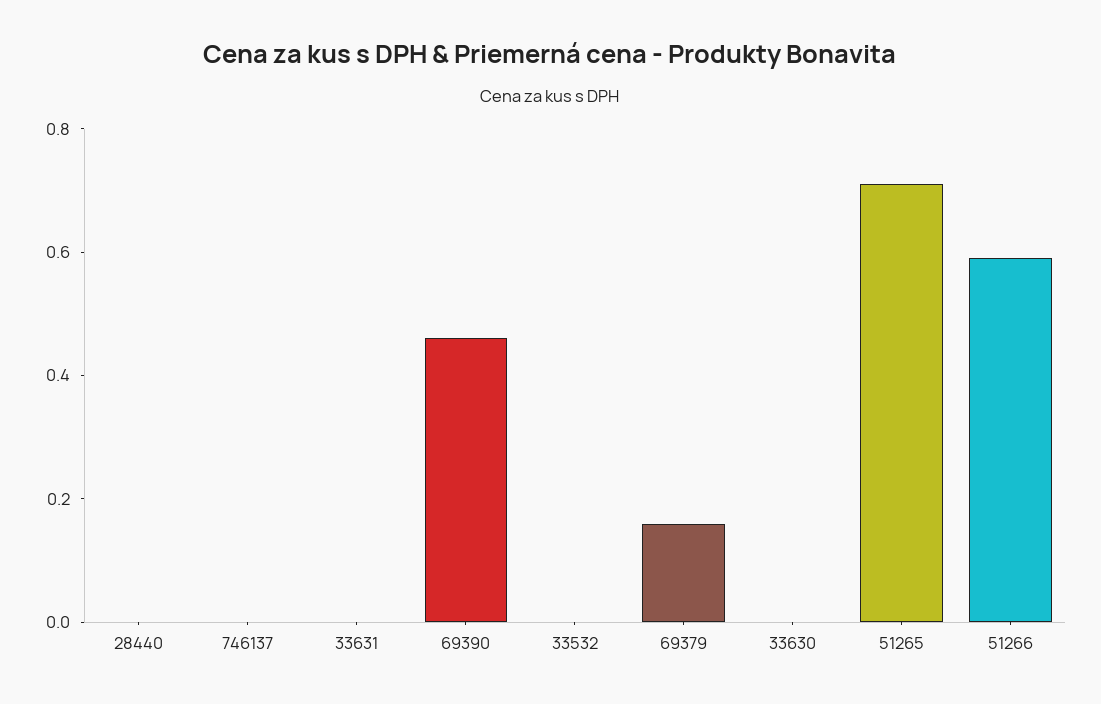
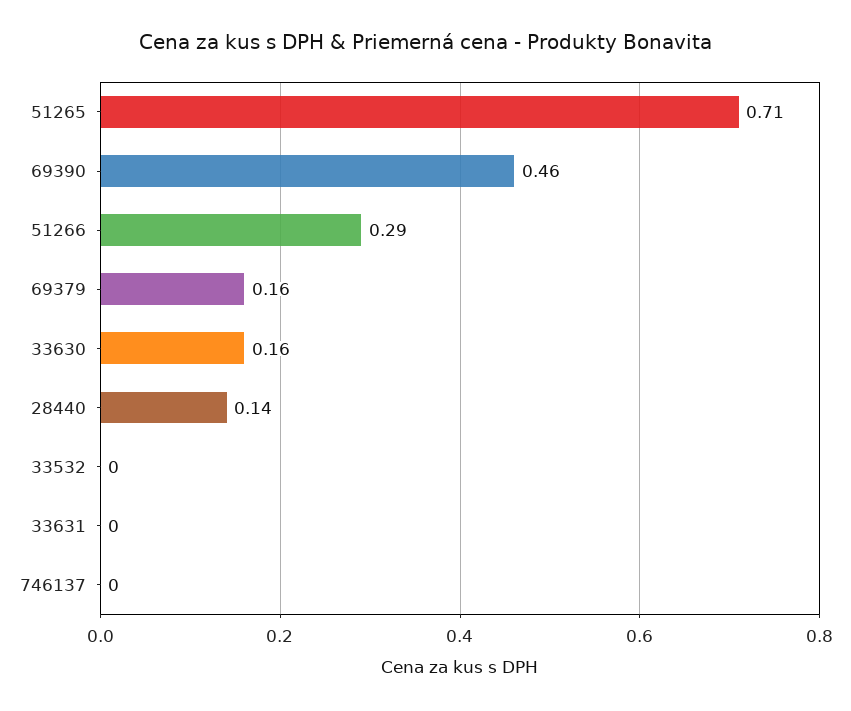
28440: 0 -> 0.14
33630: 0 -> 0.16
51266: 0.6 -> 0.29

